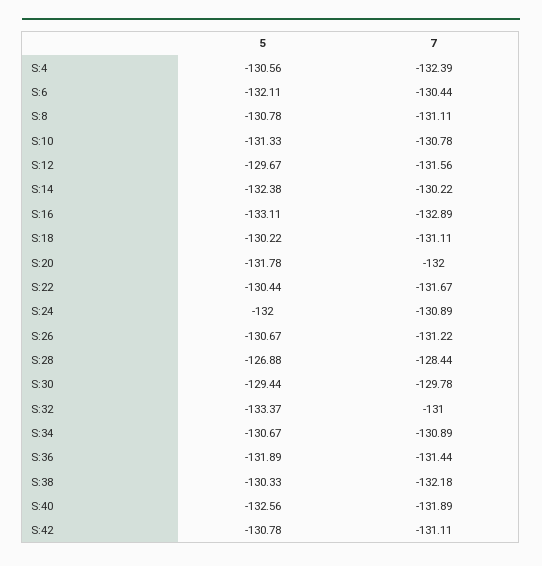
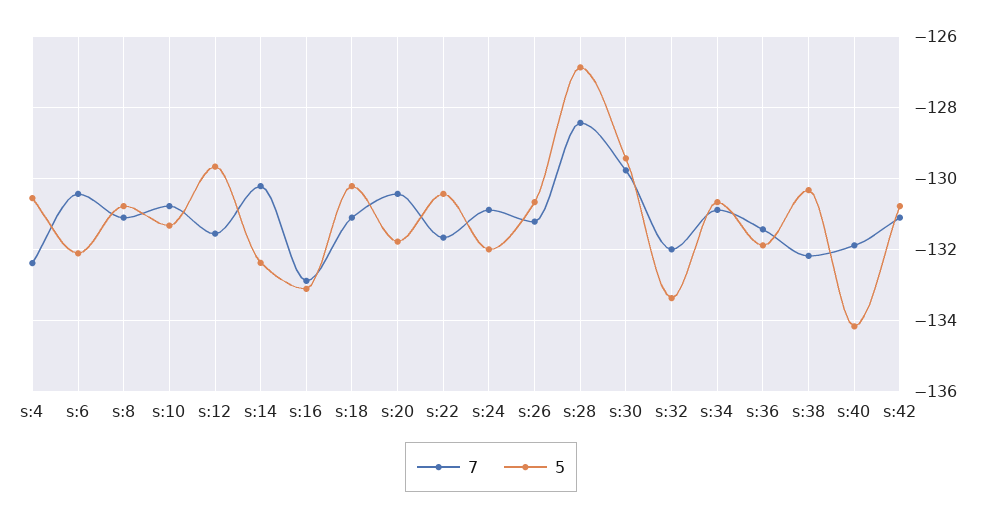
7, S:20: -132 -> -130.4
7, S:32: -131 -> -132
5, S:40: -132.56 -> -134.2

